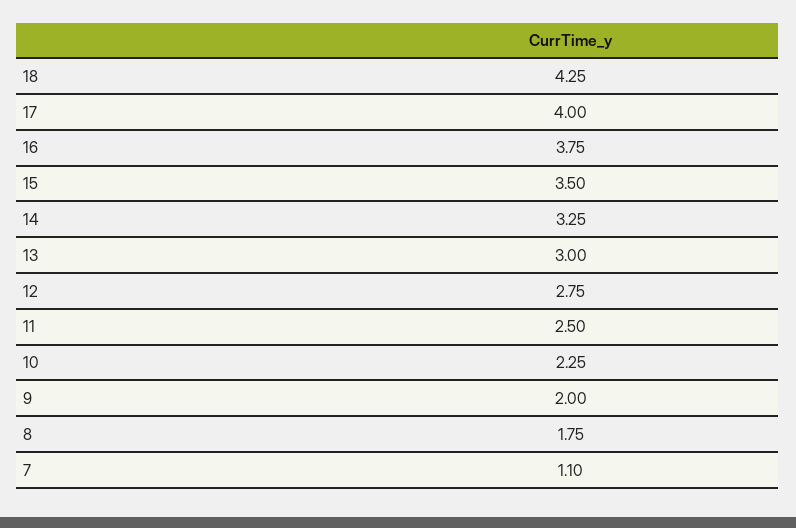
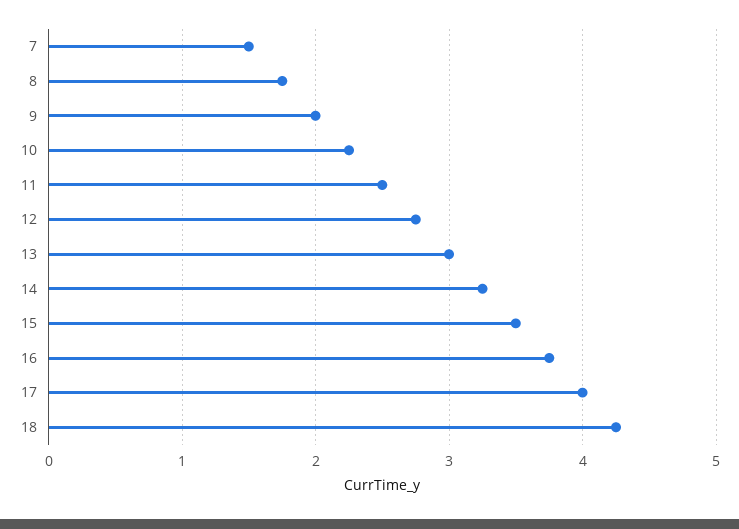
7: 1.1 -> 1.5

